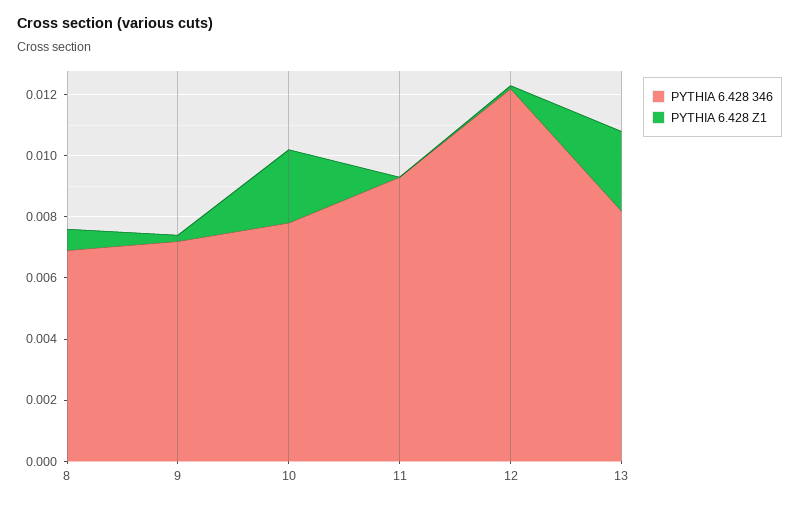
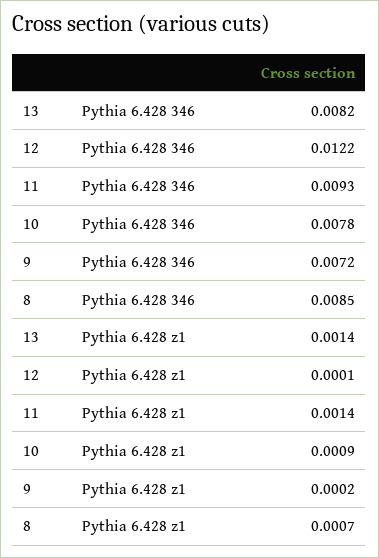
PYTHIA 6.428 346, 8: 0.007 -> 0.0085
PYTHIA 6.428 Z1, 10: 0.0025 -> 0.0009
PYTHIA 6.428 Z1, 11: 0 -> 0.0014
PYTHIA 6.428 Z1, 13: 0.0025 -> 0.0014

